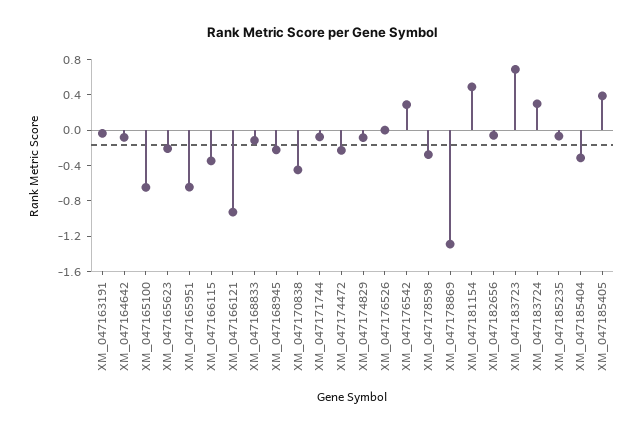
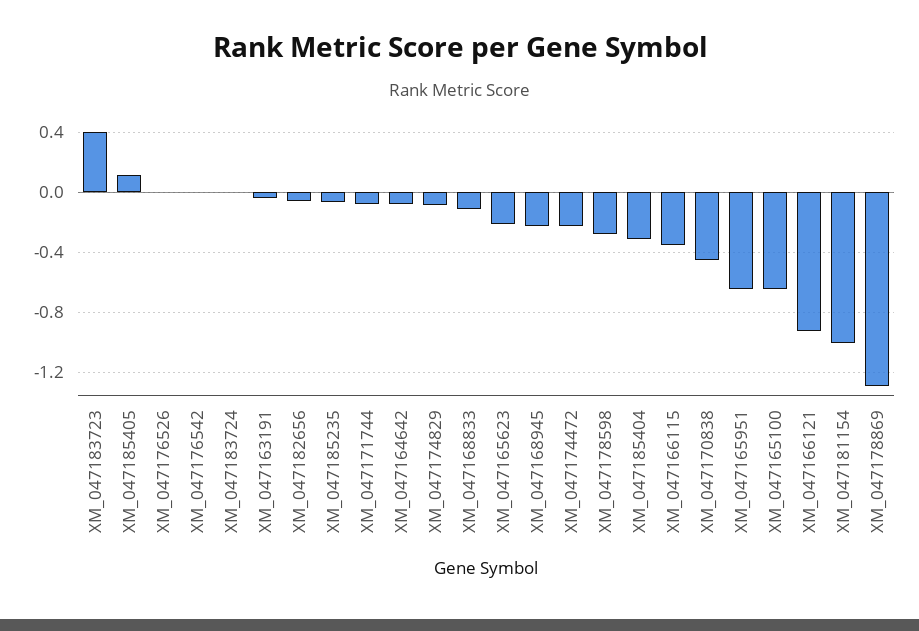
XM_047176542: 0.3 -> 0
XM_047181154: 0.5 -> -1
XM_047183723: 0.7 -> 0.4
XM_047183724: 0.3 -> 0
XM_047185405: 0.4 -> 0.1

